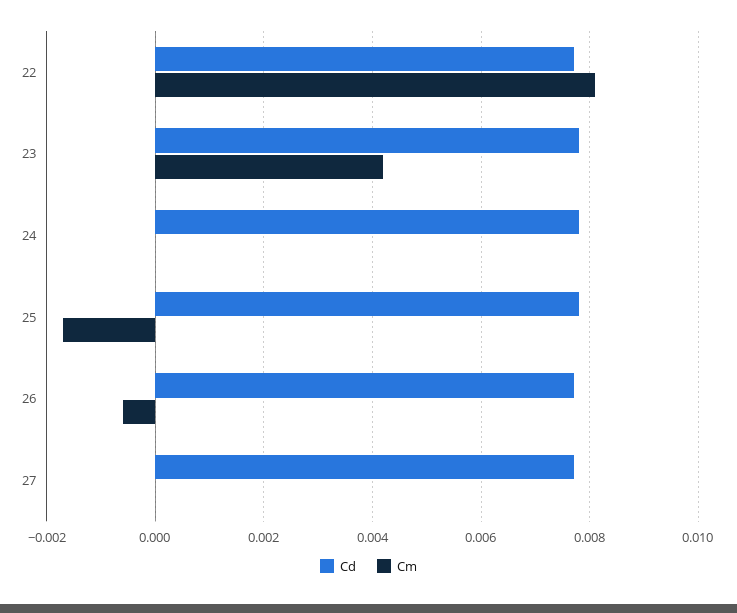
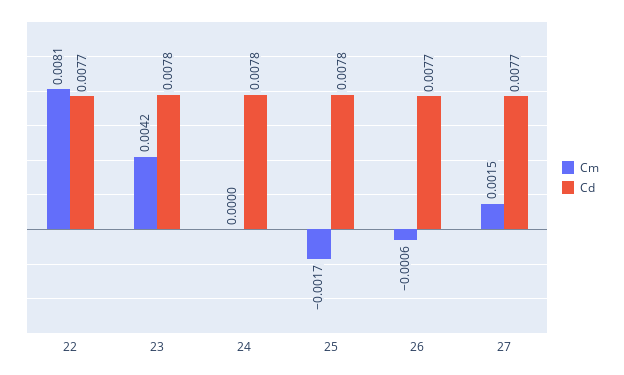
Cm, 27: 0 -> 0.0015

